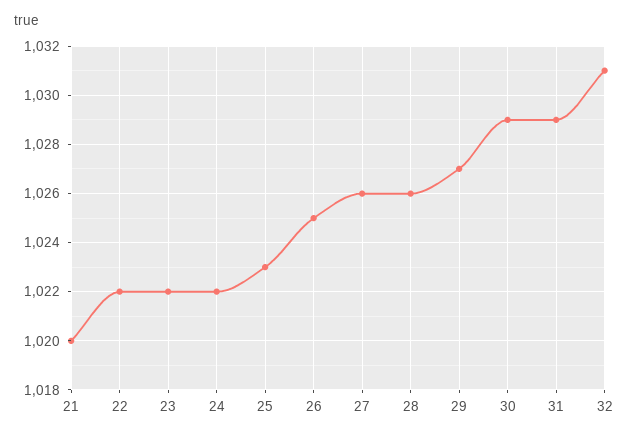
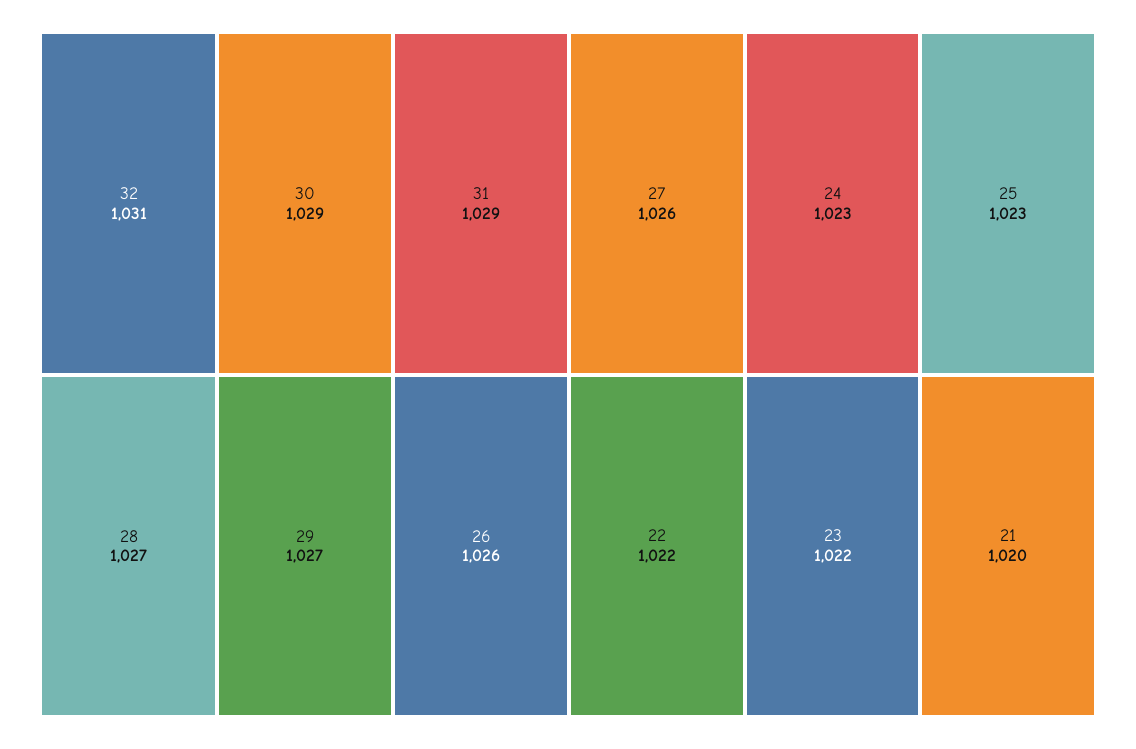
24: 1022 -> 1023
26: 1025 -> 1026
28: 1026 -> 1027

